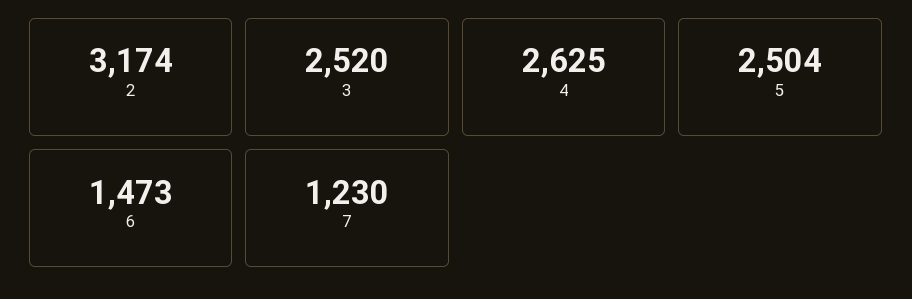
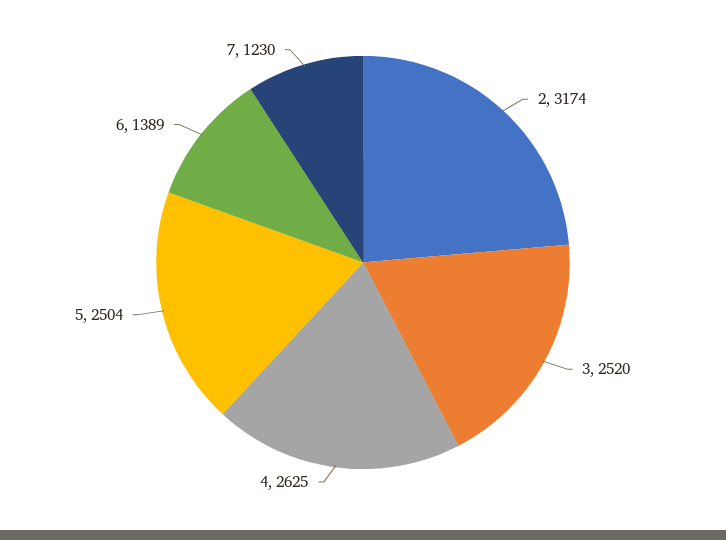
6: 1473 -> 1389

